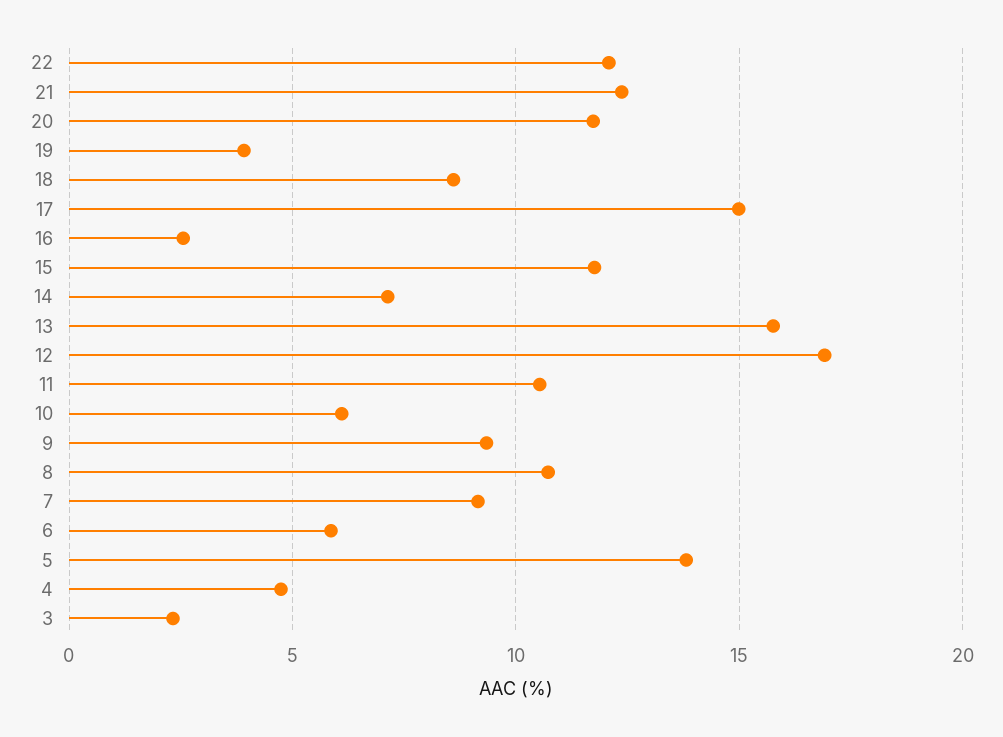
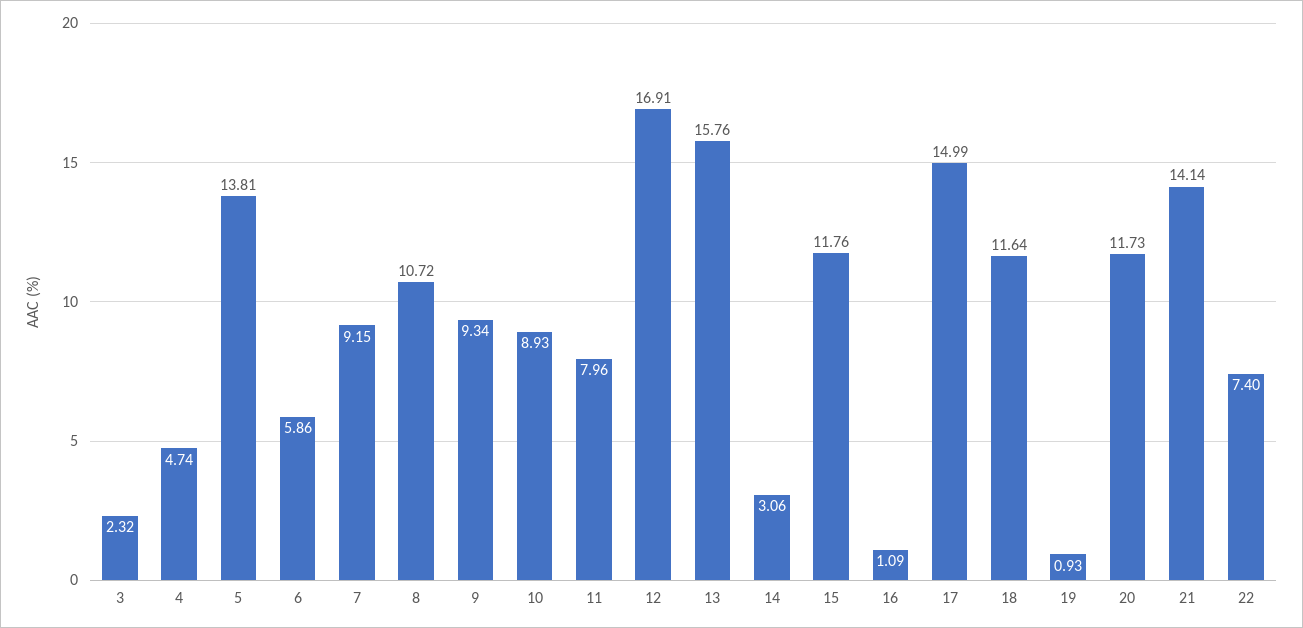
22: 12 -> 7.4
21: 12.5 -> 14.14
19: 4 -> 0.93
18: 8.5 -> 11.64
16: 2.5 -> 1.09
14: 7 -> 3.06
11: 10.5 -> 7.96
10: 6 -> 8.93

